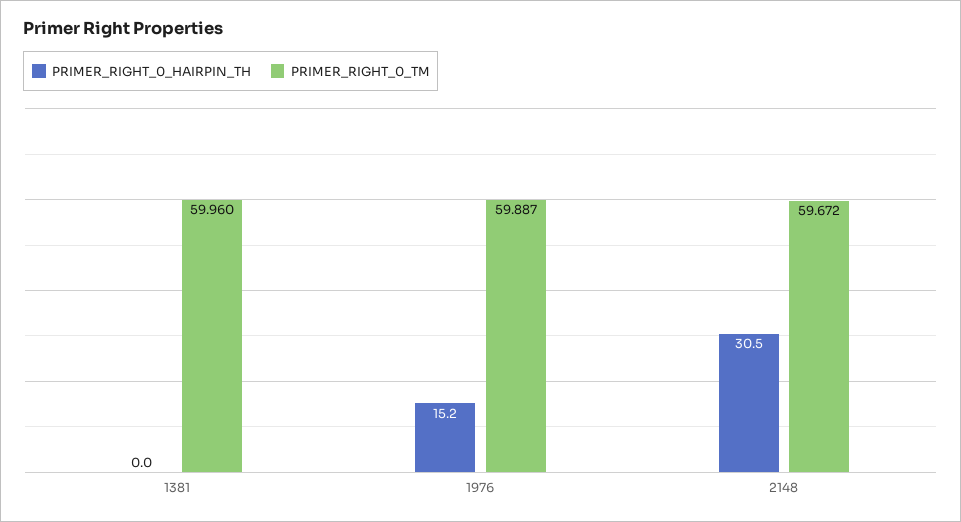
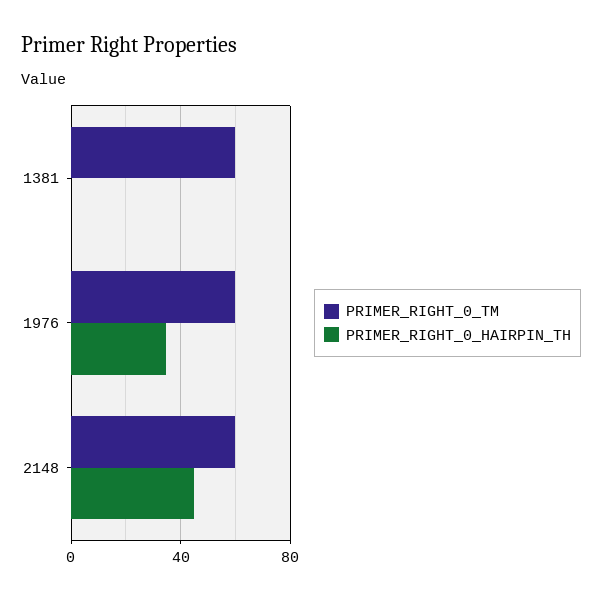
PRIMER_RIGHT_0_HAIRPIN_TH, 1976: 15.2 -> 35
PRIMER_RIGHT_0_HAIRPIN_TH, 2148: 30.5 -> 45

